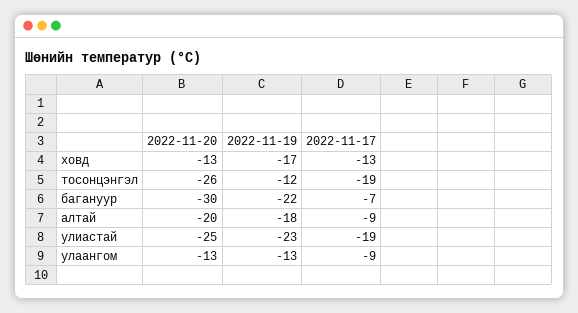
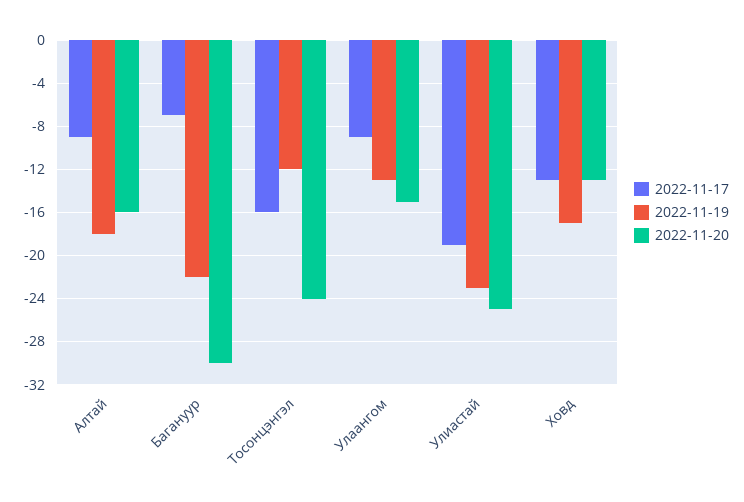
2022-11-20, тосонцэнгэл: -26 -> -24
2022-11-17, тосонцэнгэл: -19 -> -16
2022-11-20, алтай: -20 -> -16
2022-11-20, улаангом: -13 -> -15

